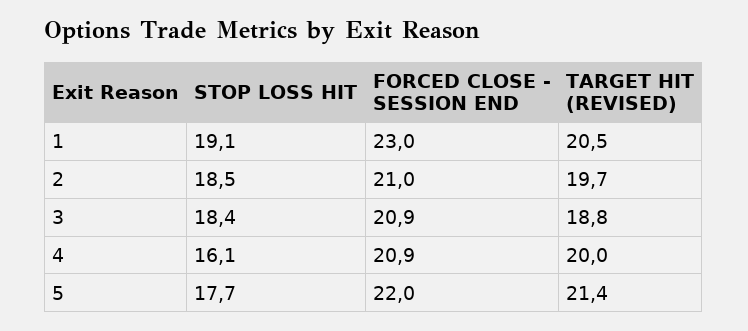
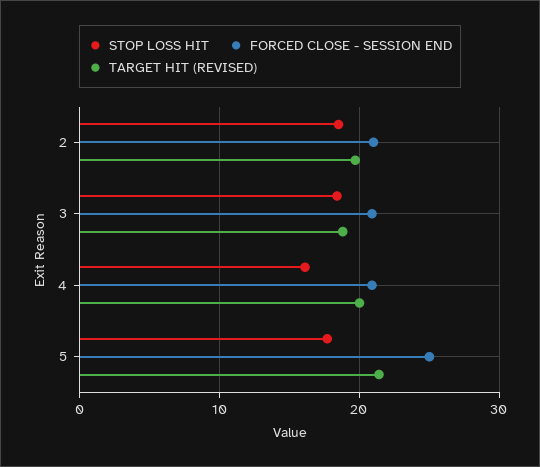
STOP LOSS HIT, 1: 19.1 -> none
FORCED CLOSE - SESSION END, 1: 23 -> none
TARGET HIT (REVISED), 1: 20.5 -> none
FORCED CLOSE - SESSION END, 5: 22 -> 25

